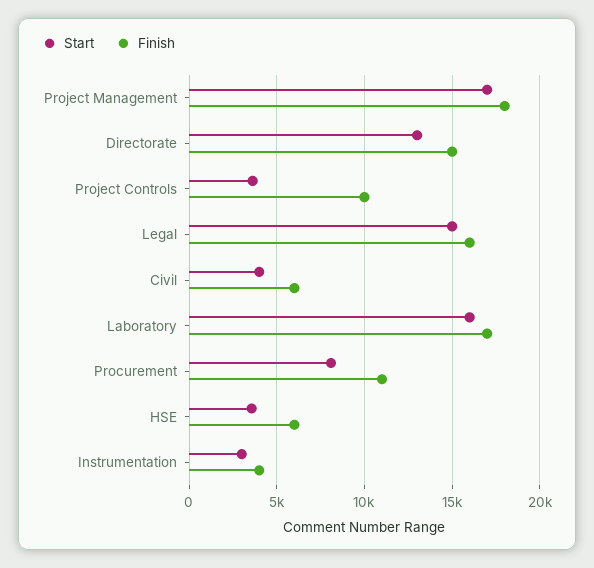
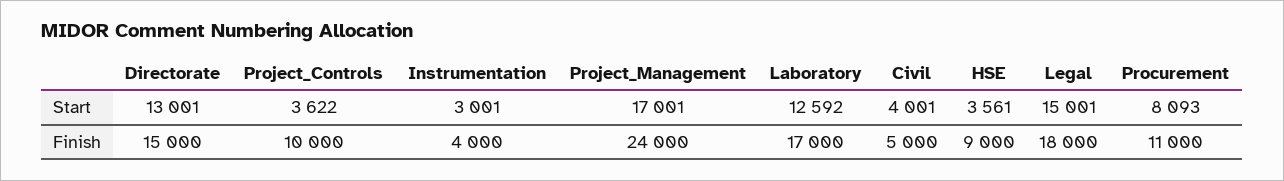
Finish, Project Management: 18000 -> 24000
Finish, Legal: 16000 -> 18000
Finish, Civil: 6000 -> 5000
Start, Laboratory: 16000 -> 12592
Finish, HSE: 6000 -> 9000

